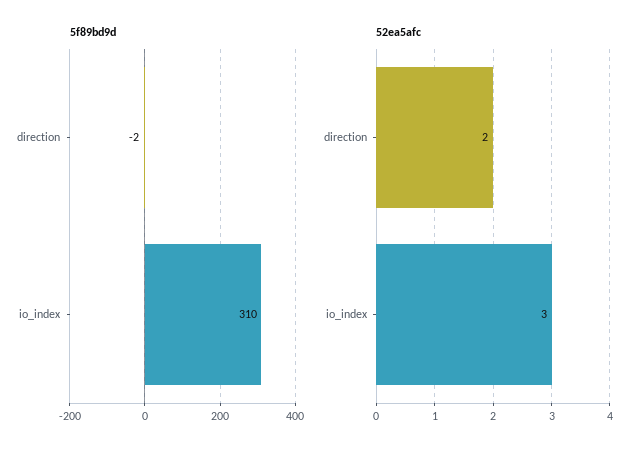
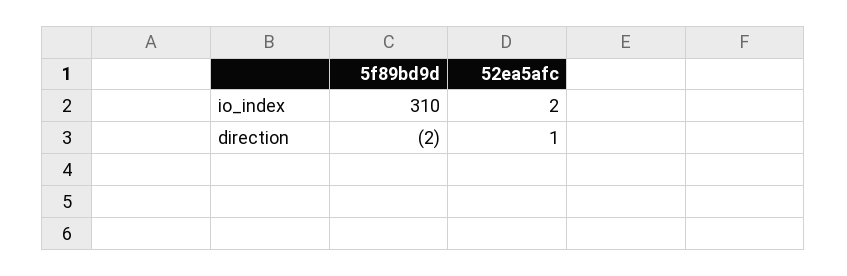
52ea5afc, direction: 2 -> 1
52ea5afc, io_index: 3 -> 2

